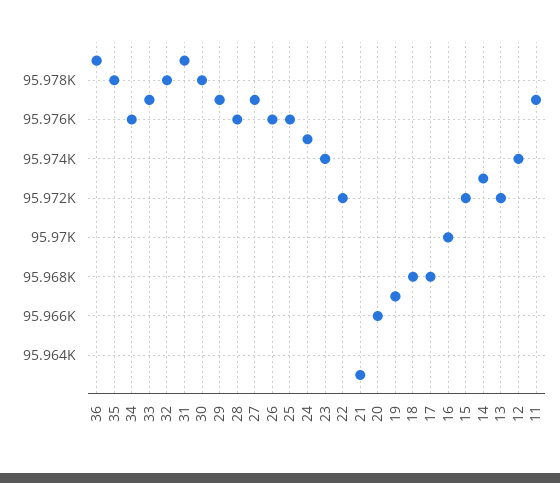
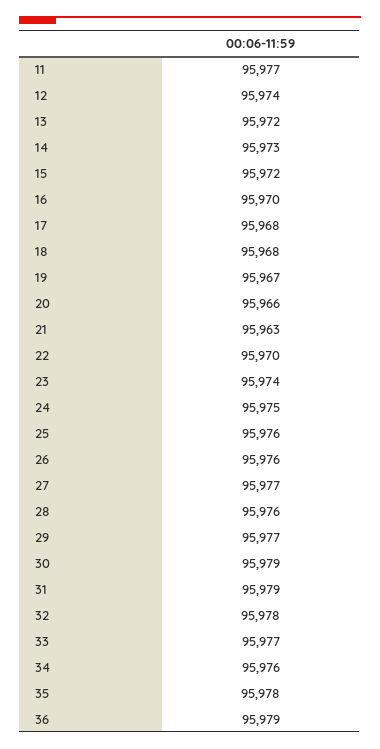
30: 95978 -> 95979
22: 95972 -> 95970

